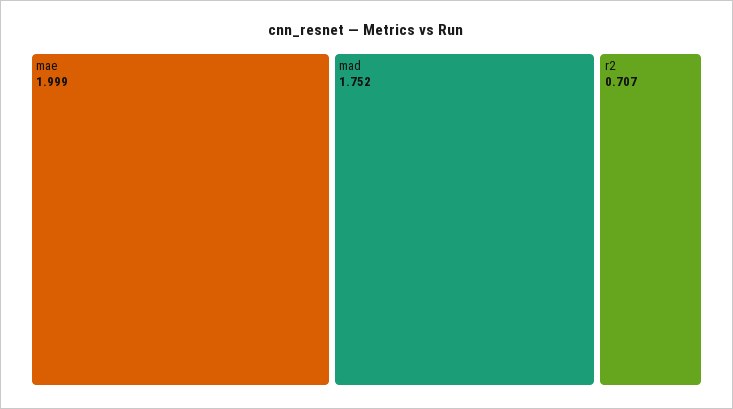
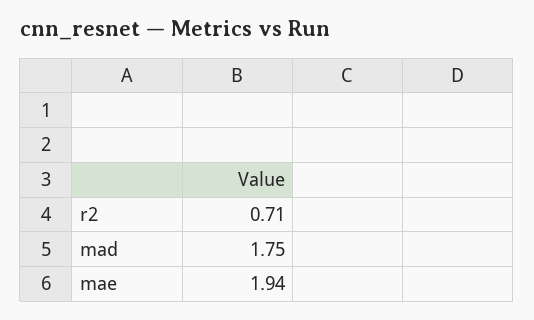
mae: 1.999 -> 1.94

